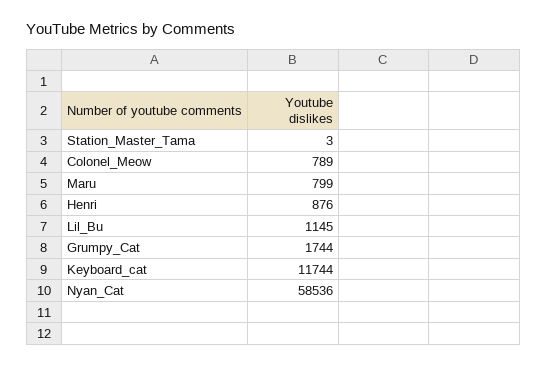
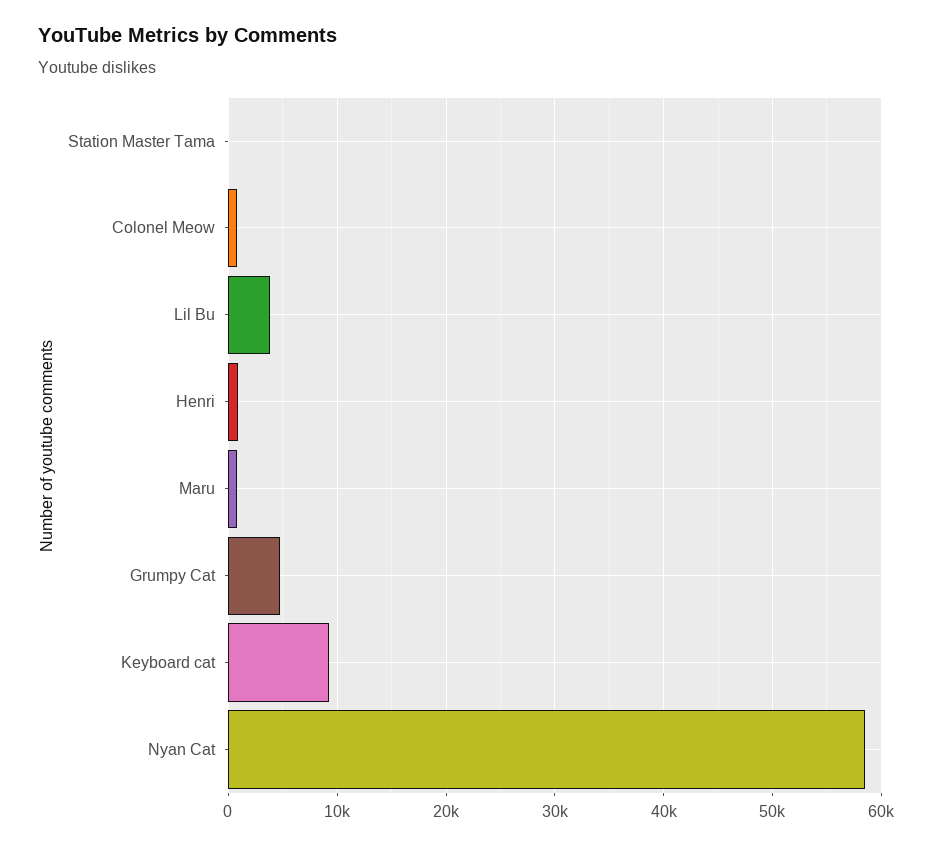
Lil_Bu: 1145 -> 4000
Grumpy_Cat: 1744 -> 5000
Keyboard_cat: 11744 -> 9000

